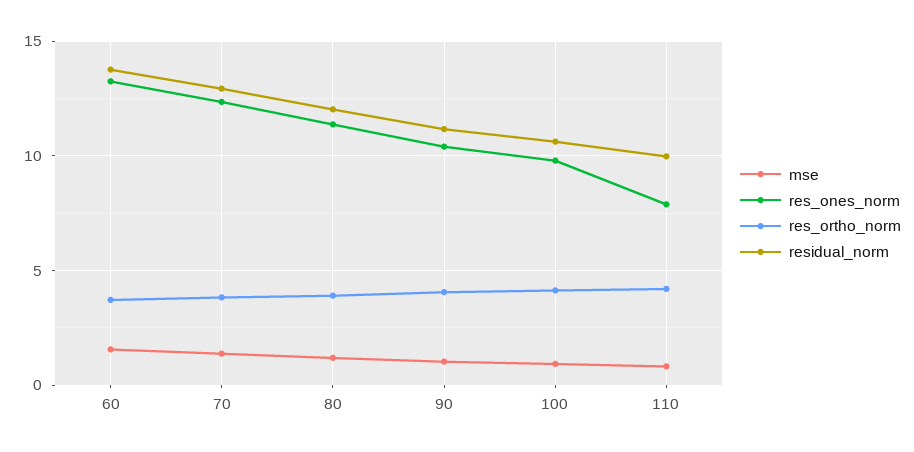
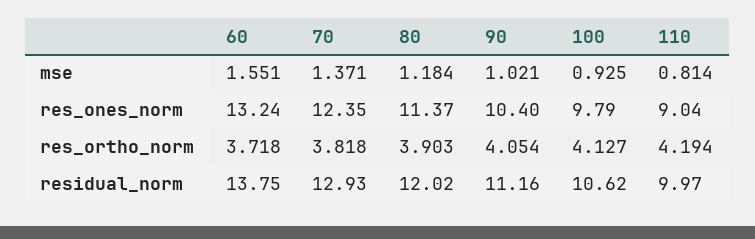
res_ones_norm, 110: 8 -> 9.04

